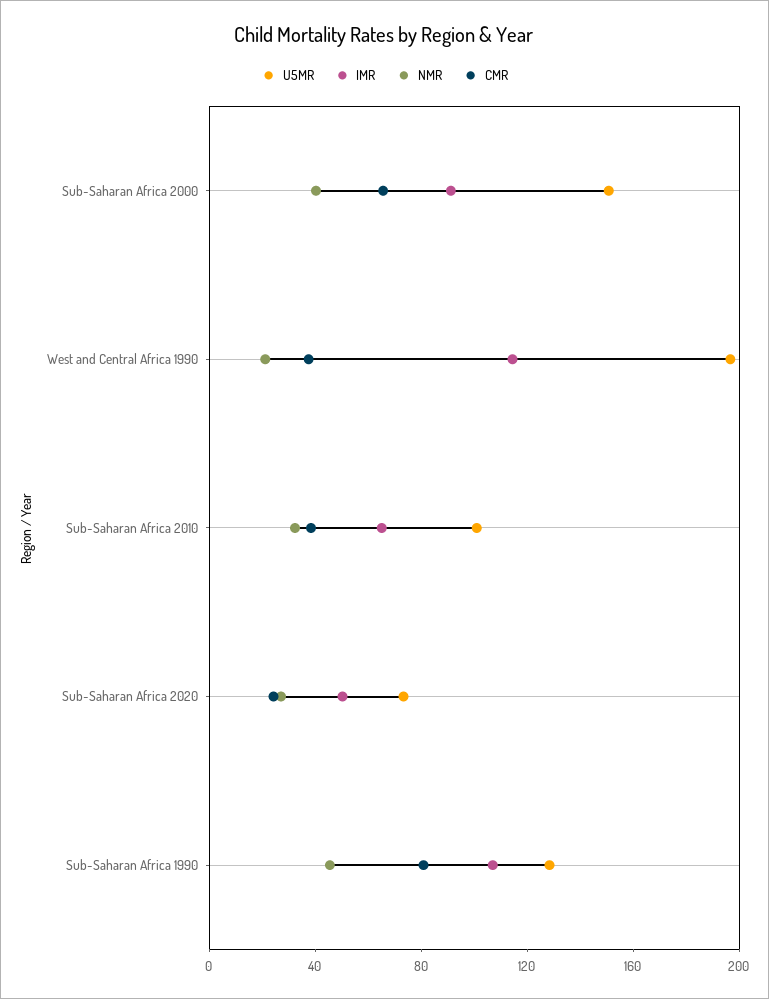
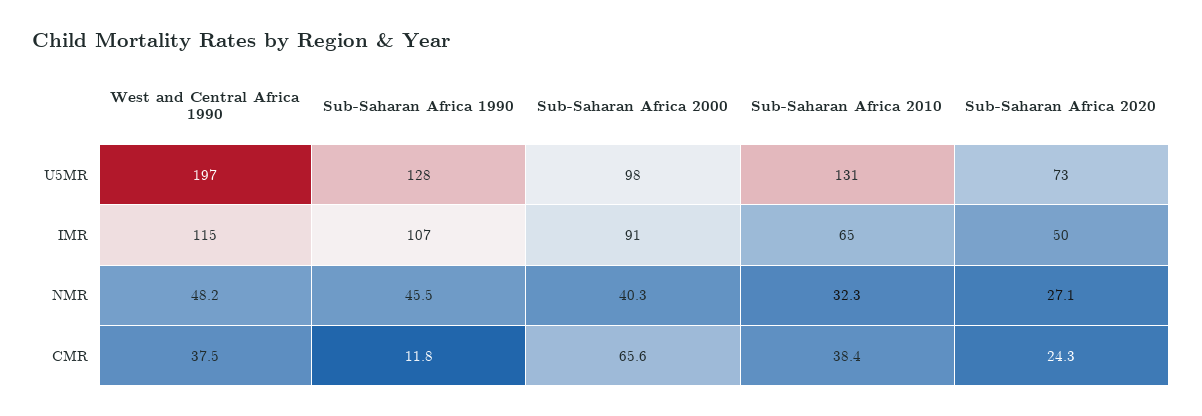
U5MR, Sub-Saharan Africa 2000: 150 -> 98
NMR, West and Central Africa 1990: 20 -> 48.2
U5MR, Sub-Saharan Africa 2010: 100 -> 131
CMR, Sub-Saharan Africa 1990: 80 -> 11.8

